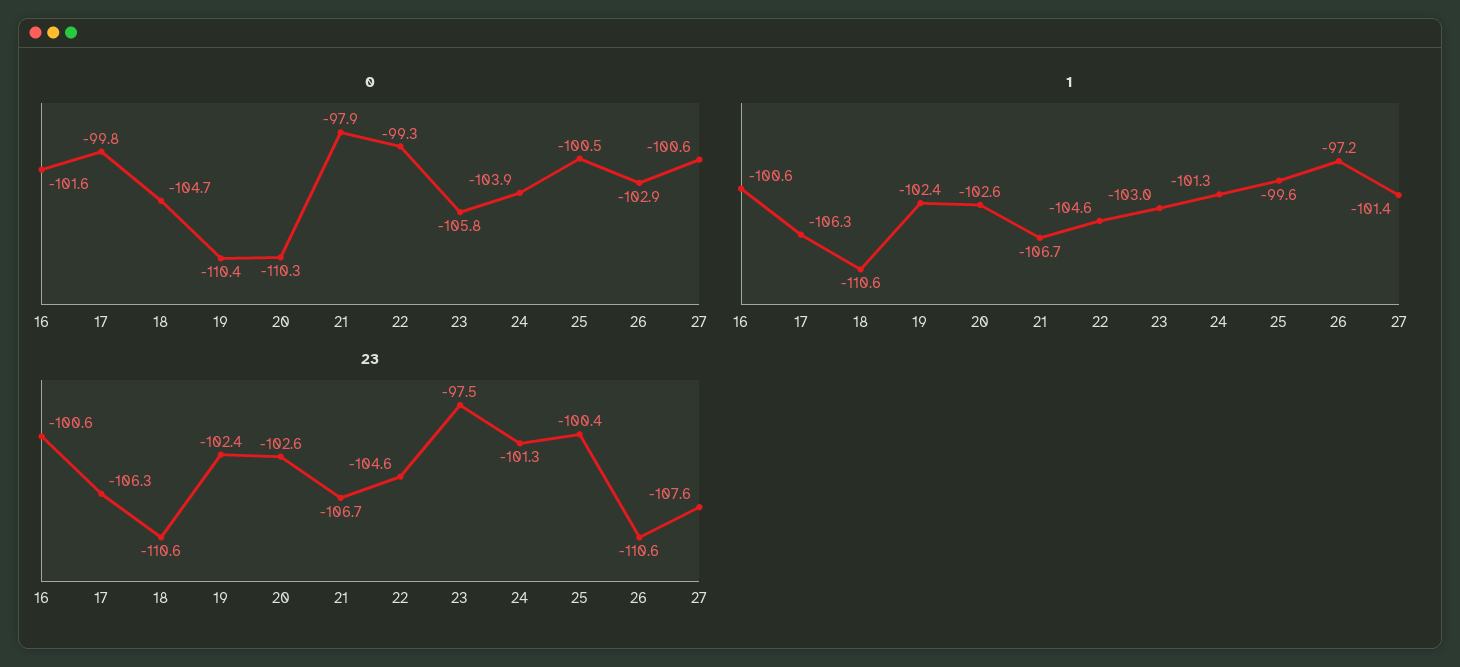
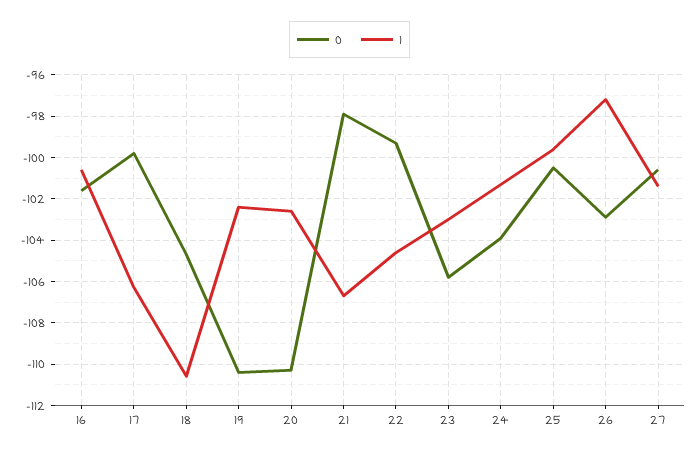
23, 16: -100.6 -> none
23, 17: -106.3 -> none
23, 18: -110.6 -> none
23, 19: -102.4 -> none
23, 20: -102.6 -> none
23, 21: -106.7 -> none
23, 22: -104.6 -> none
23, 23: -97.5 -> none
23, 24: -101.3 -> none
23, 25: -100.4 -> none
23, 26: -110.6 -> none
23, 27: -107.6 -> none

